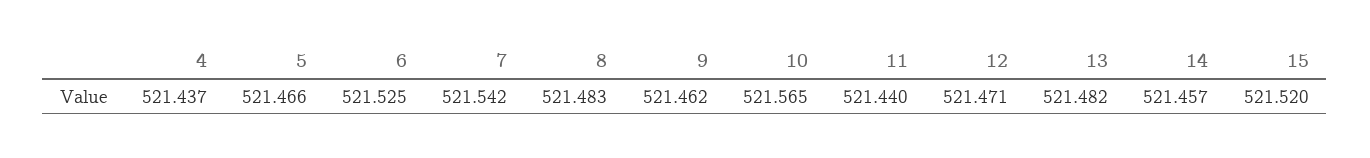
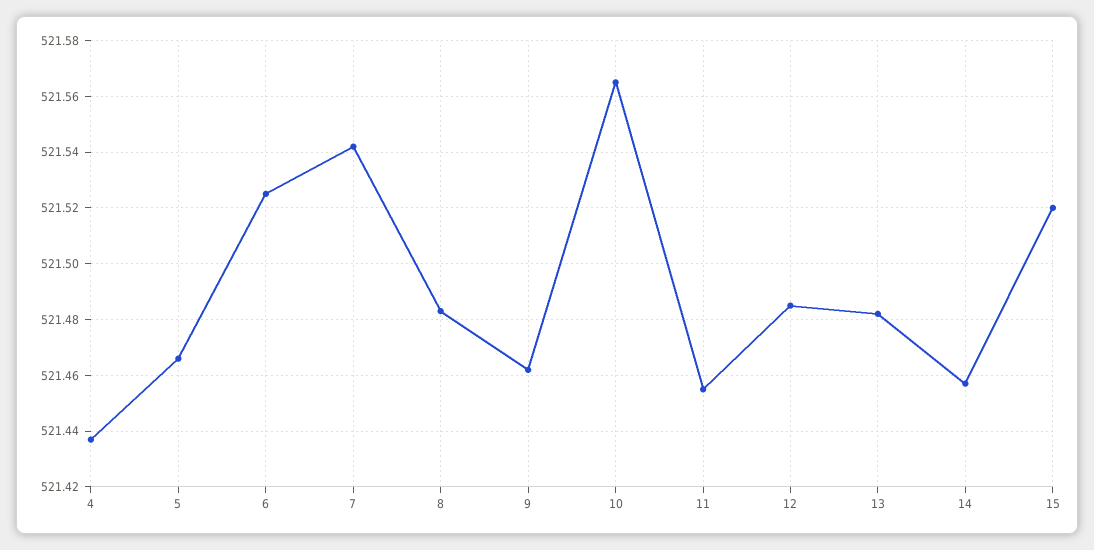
11: 521.44 -> 521.455
12: 521.471 -> 521.485

